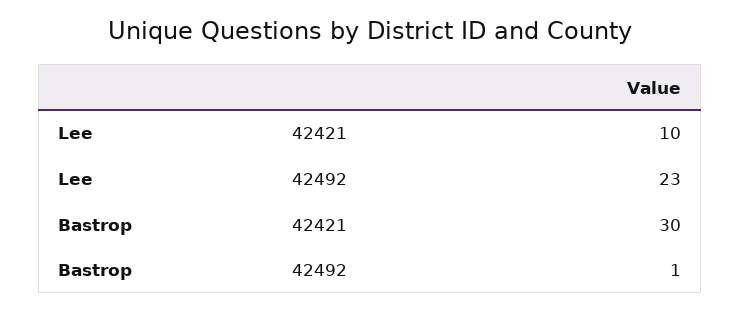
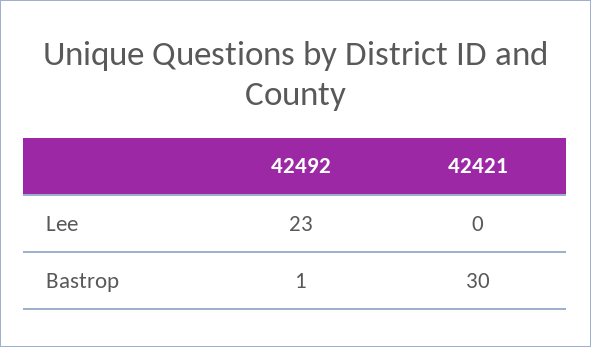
Lee, 42421: 10 -> 0

